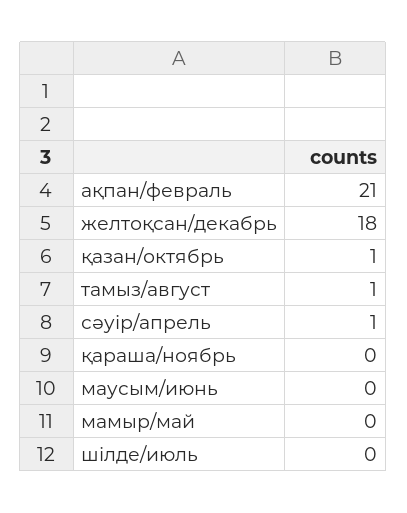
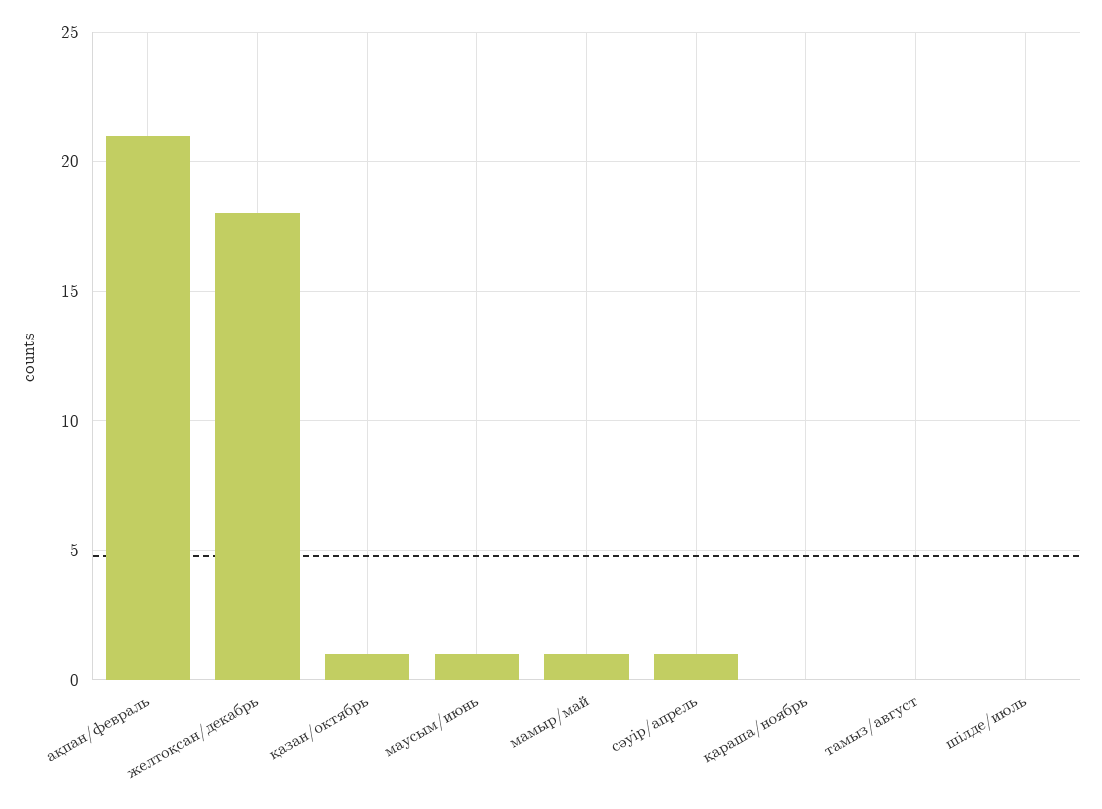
тамыз/август: 1 -> 0
маусым/июнь: 0 -> 1
мамыр/май: 0 -> 1

